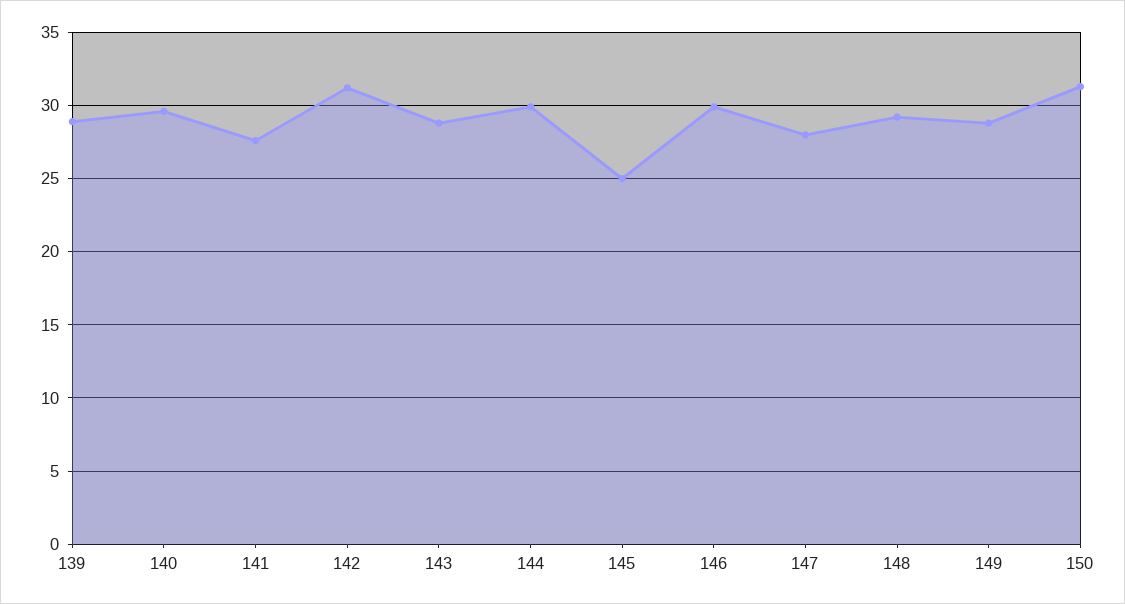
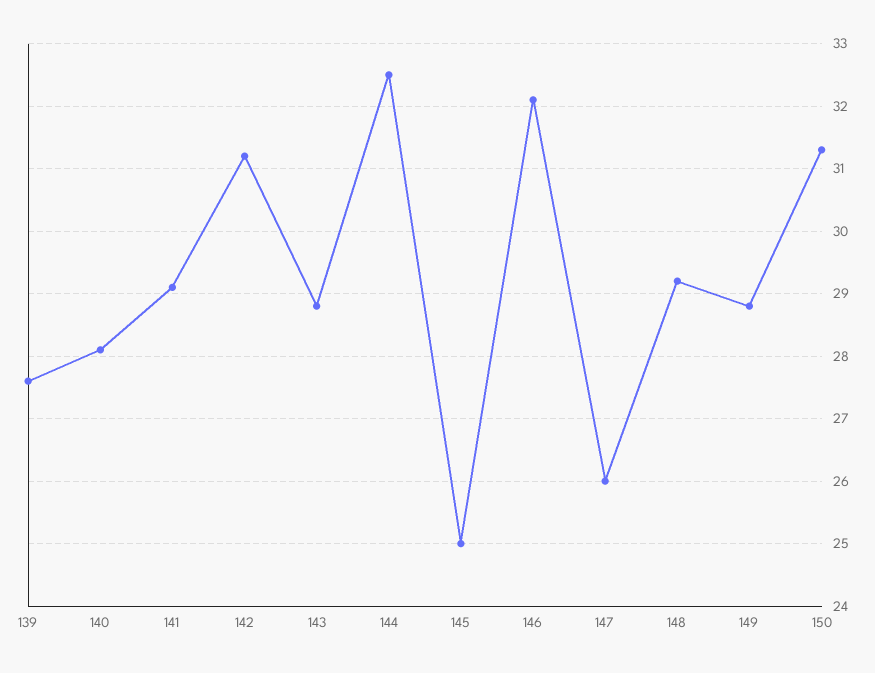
139: 29 -> 27.6
140: 29.5 -> 28.1
141: 27.5 -> 29.1
144: 30 -> 32.5
146: 30 -> 32.1
147: 28 -> 26

